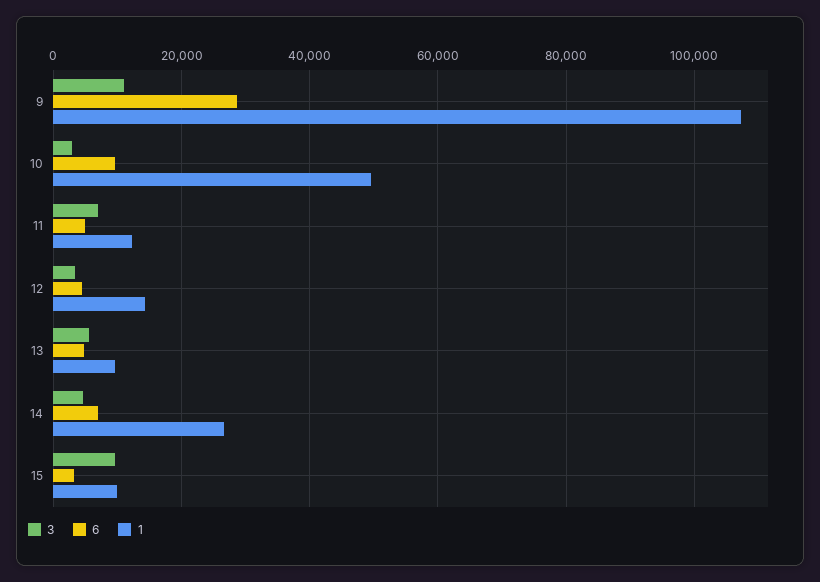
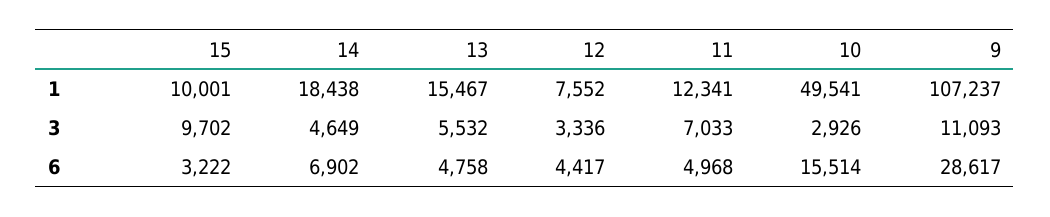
6, 10: 10000 -> 15514
1, 12: 14000 -> 7552
1, 13: 10000 -> 15467
1, 14: 26000 -> 18438

